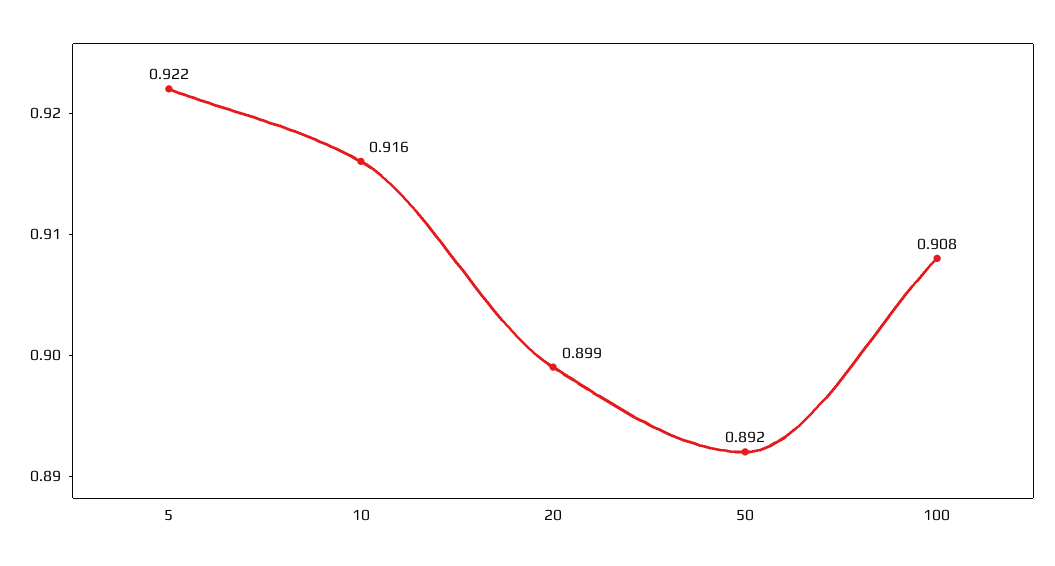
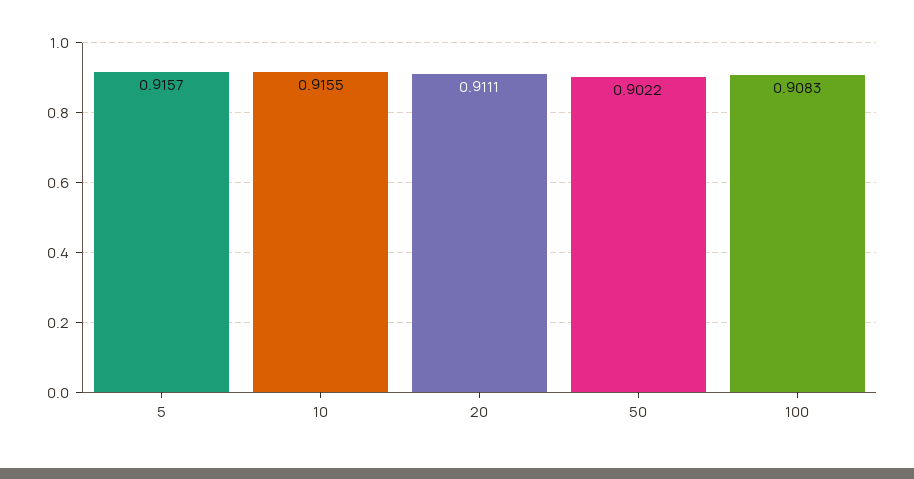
5: 0.922 -> 0.9157
20: 0.899 -> 0.9111
50: 0.892 -> 0.9022

